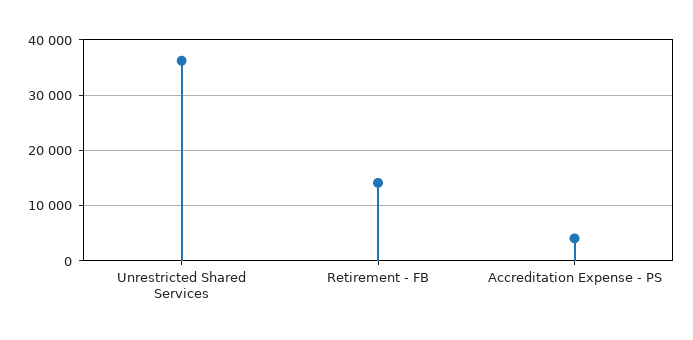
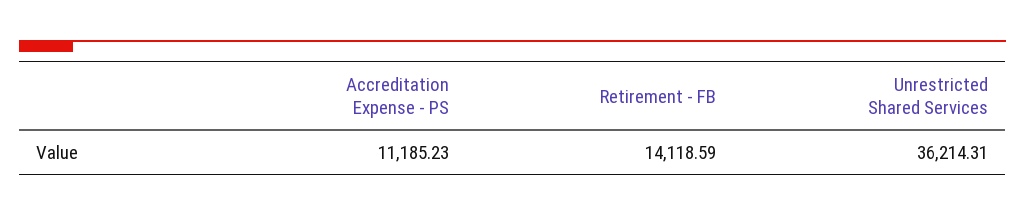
Accreditation Expense - PS: 4000 -> 11185.23

